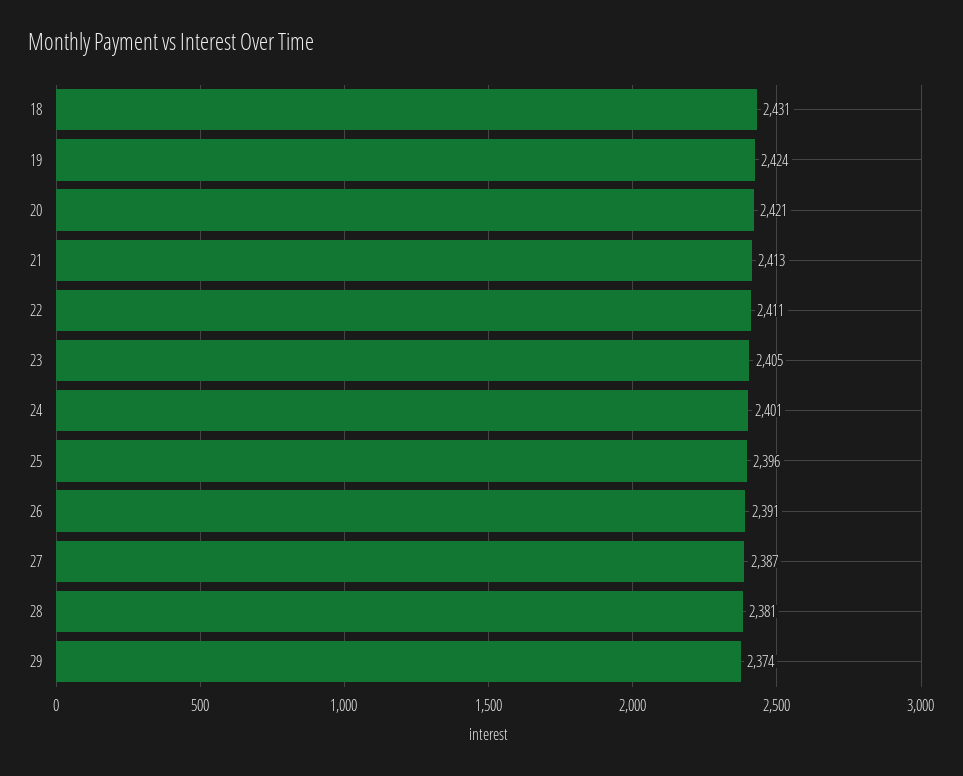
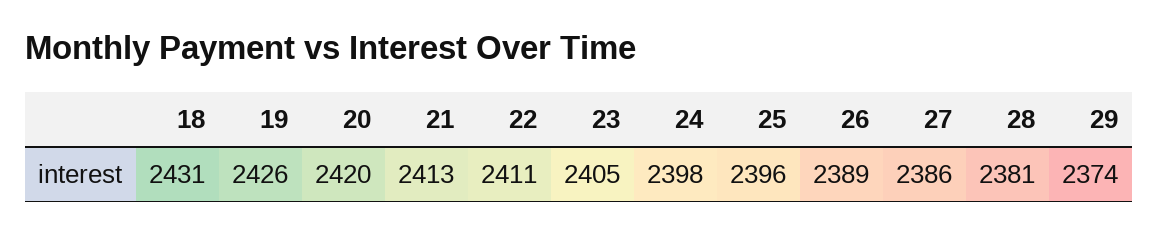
19: 2424 -> 2426
20: 2421 -> 2420
24: 2401 -> 2398
26: 2391 -> 2389
27: 2387 -> 2386

